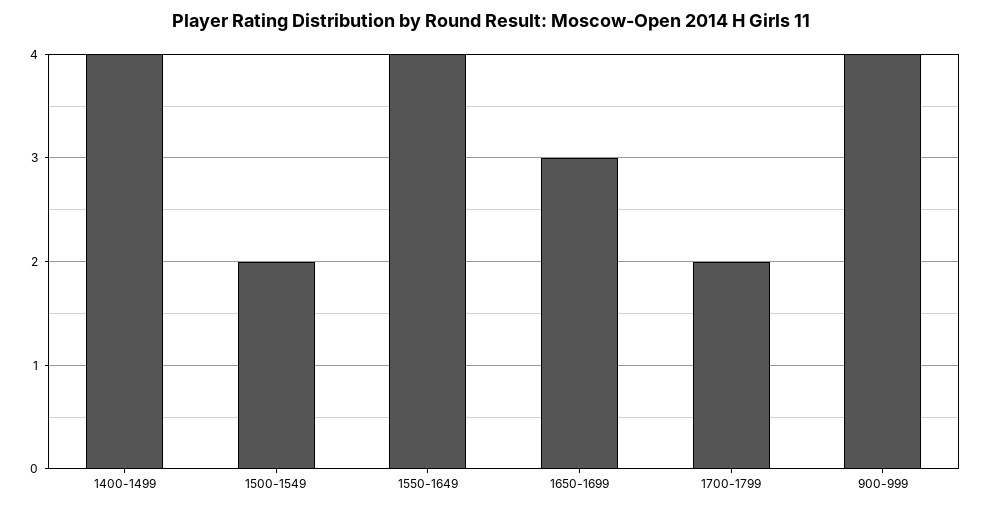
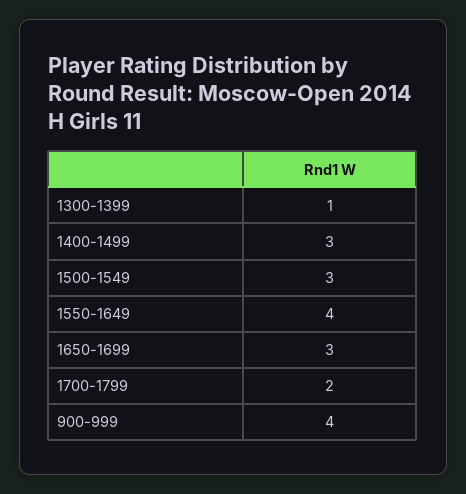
1400-1499: 4 -> 3
1500-1549: 2 -> 3
1300-1399: none -> 1

